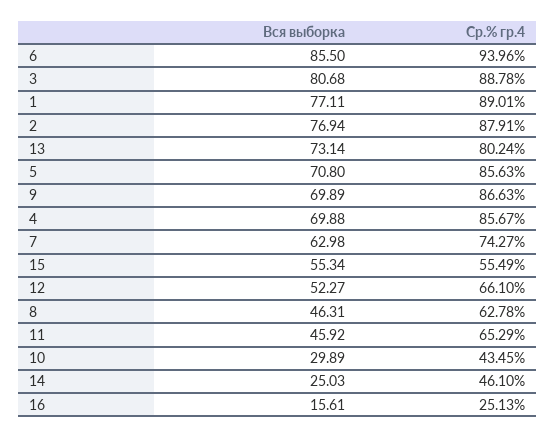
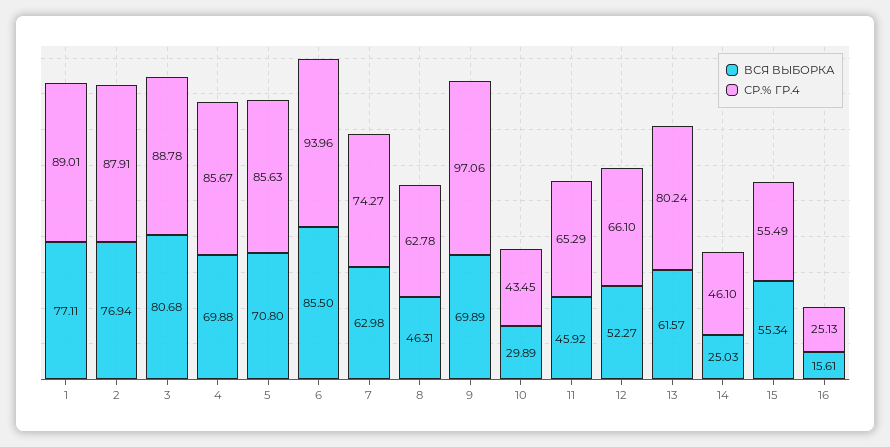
Вся выборка, 13: 73.14 -> 61.57
Ср.% гр.4, 9: 86.63 -> 97.06

